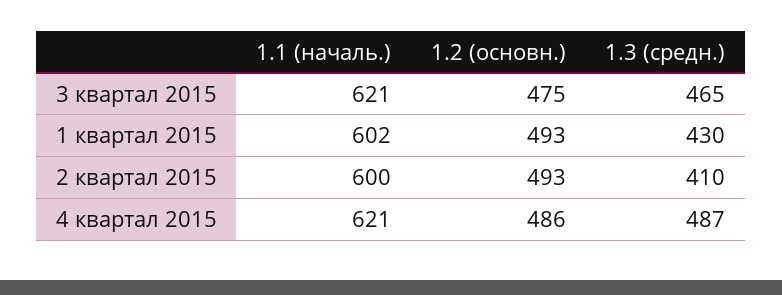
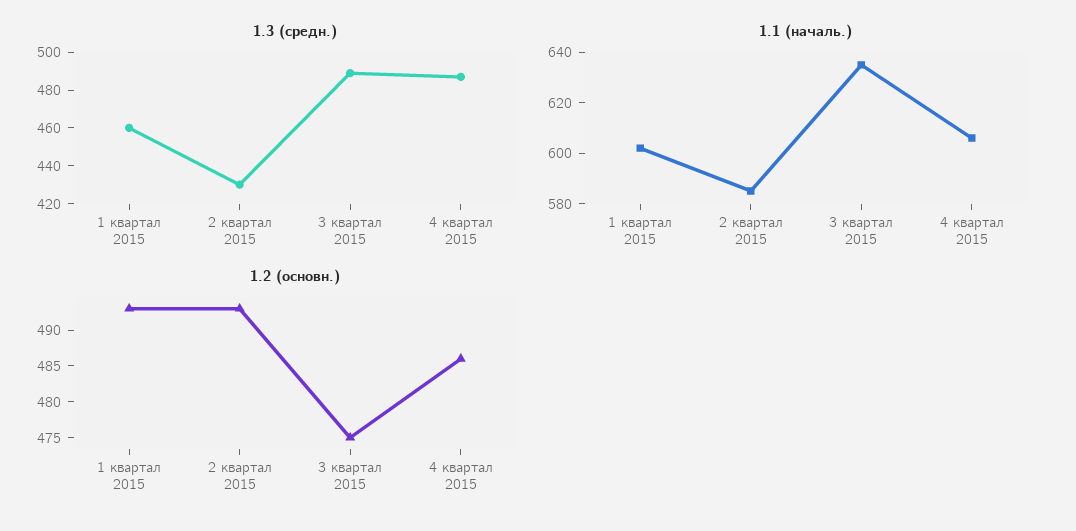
1.1 (началь.), 3 квартал 2015: 621 -> 635
1.3 (средн.), 3 квартал 2015: 465 -> 490
1.3 (средн.), 1 квартал 2015: 430 -> 460
1.1 (началь.), 2 квартал 2015: 600 -> 585
1.3 (средн.), 2 квартал 2015: 410 -> 430
1.1 (началь.), 4 квартал 2015: 621 -> 605

